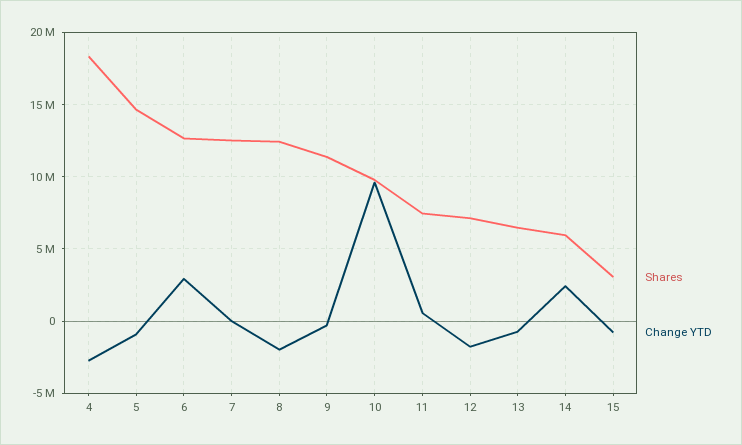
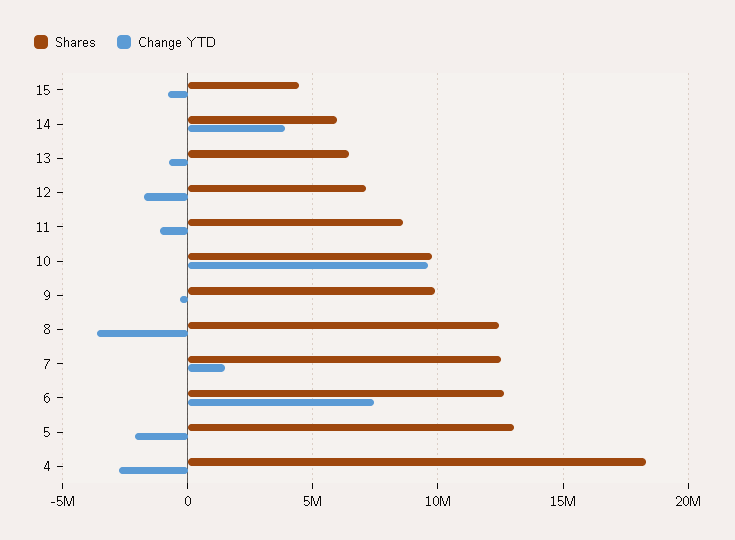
Shares, 5: 14500000 -> 13000000
Change YTD, 5: -1000000 -> -2000000
Change YTD, 6: 3000000 -> 7500000
Change YTD, 7: 0 -> 1500000
Change YTD, 8: -2000000 -> -3500000
Shares, 9: 11500000 -> 10000000
Shares, 11: 7500000 -> 8500000
Change YTD, 11: 500000 -> -1000000
Change YTD, 14: 2500000 -> 4000000
Shares, 15: 3000000 -> 4500000

